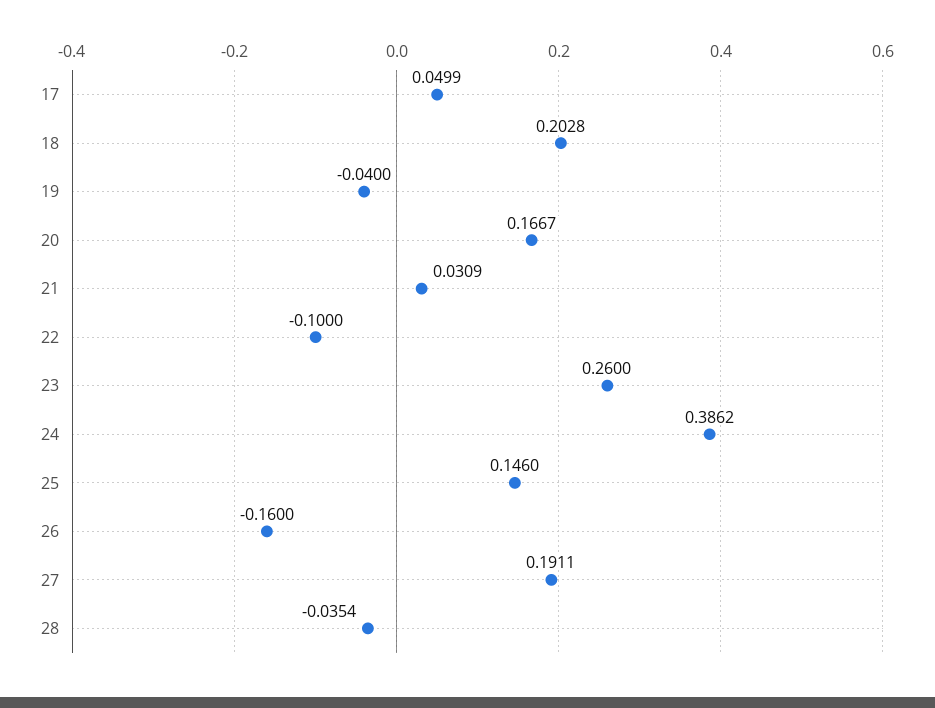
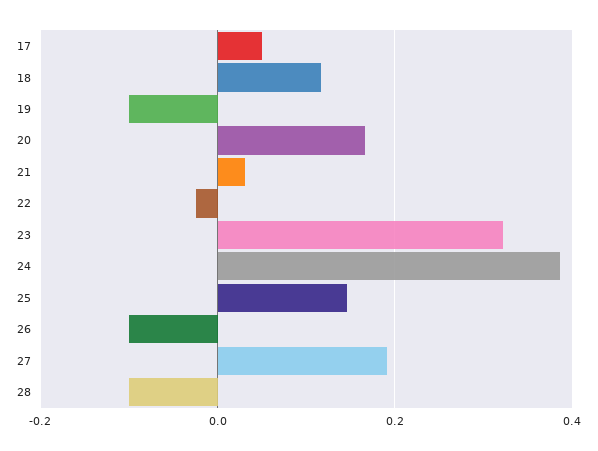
18: 0.2028 -> 0.12
19: -0.04 -> -0.1
22: -0.1 -> -0.02
23: 0.26 -> 0.32
26: -0.16 -> -0.1
28: -0.0354 -> -0.1

